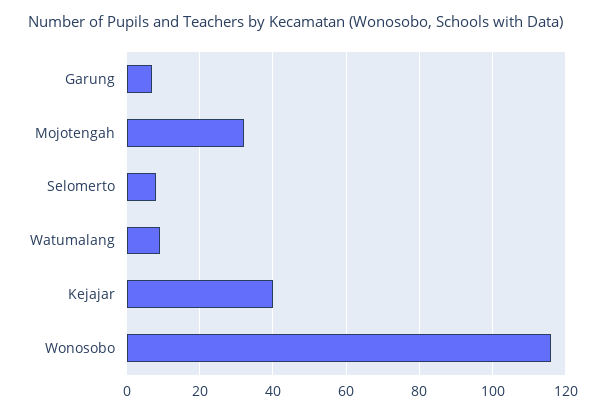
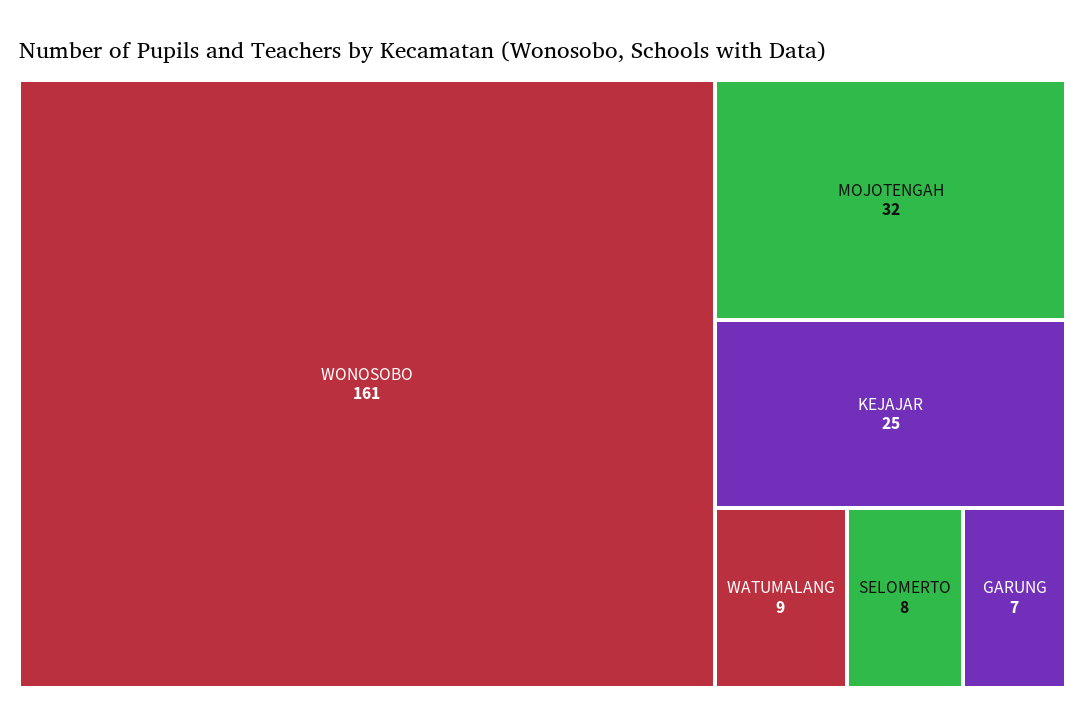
Kejajar: 40 -> 25
Wonosobo: 115 -> 161

